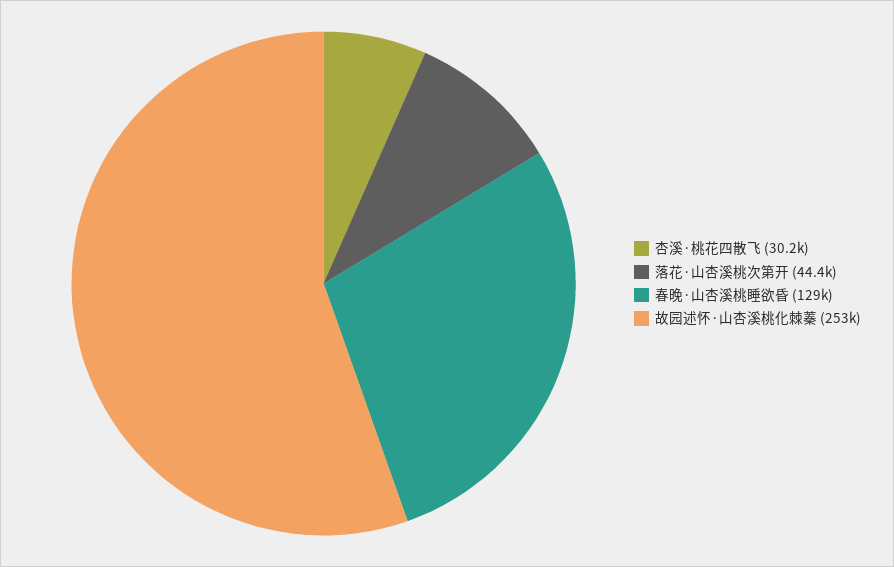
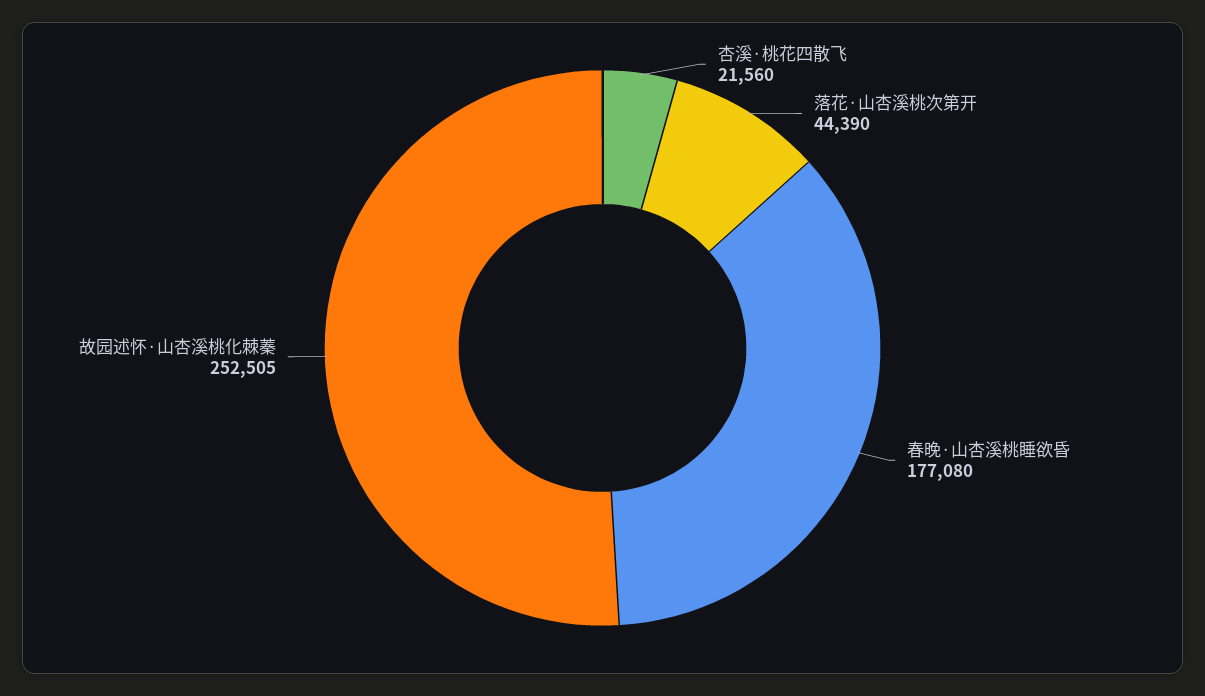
杏溪·桃花四散飞: 30200 -> 21560
春晚·山杏溪桃睡欲昏: 129000 -> 177080

